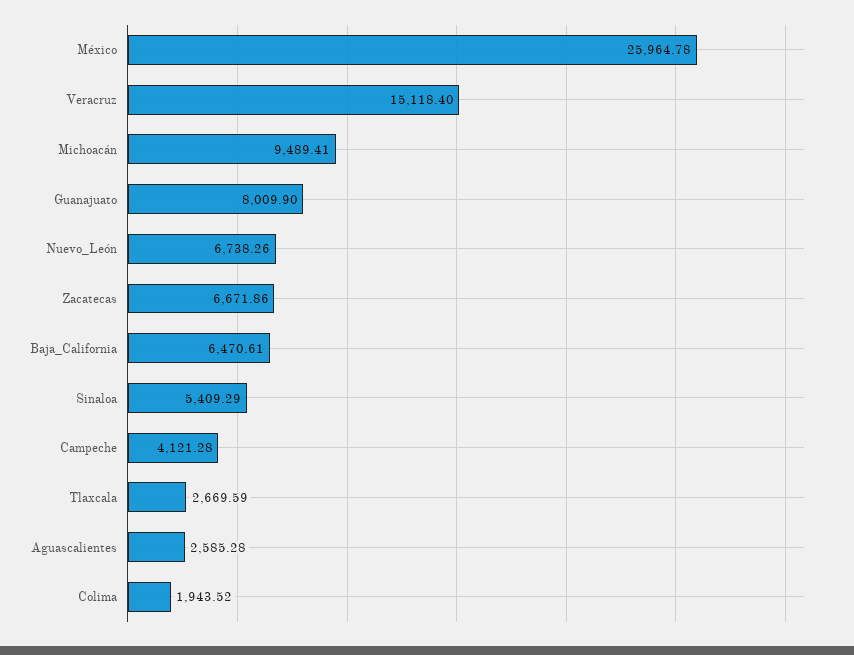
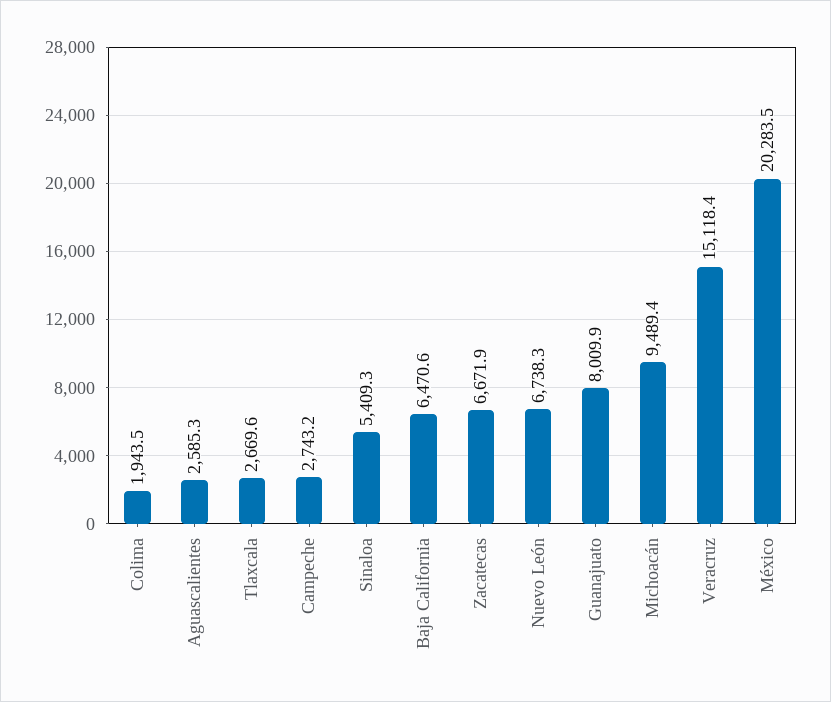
México: 25964.78 -> 20283.5
Campeche: 4121.28 -> 2743.2

